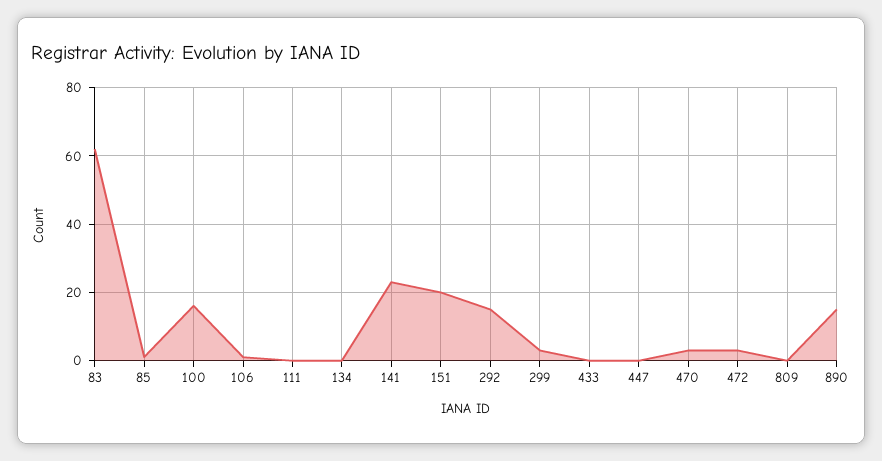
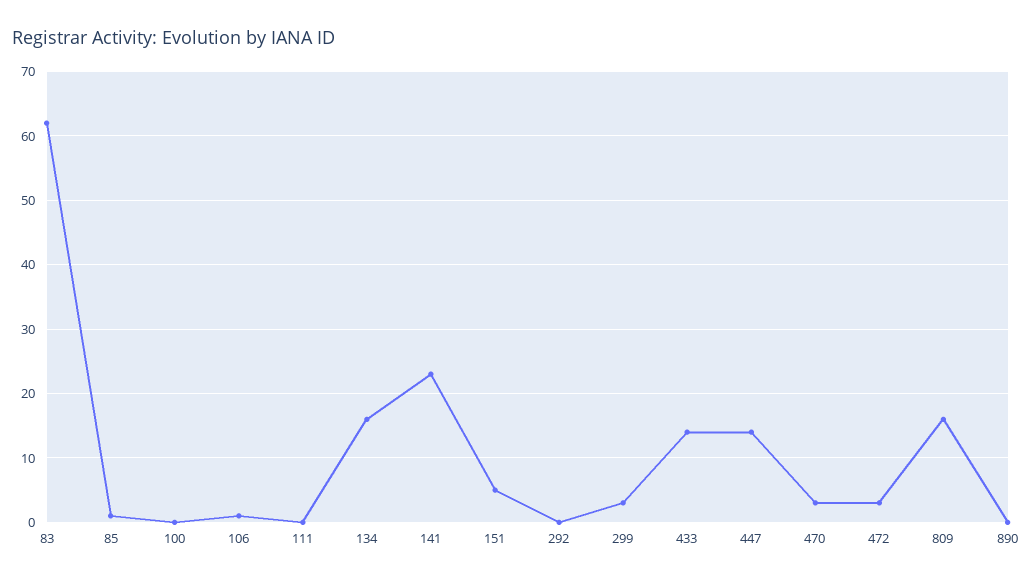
100: 15 -> 0
134: 0 -> 16
151: 20 -> 5
292: 15 -> 0
433: 0 -> 14
447: 0 -> 14
809: 0 -> 16
890: 15 -> 0

